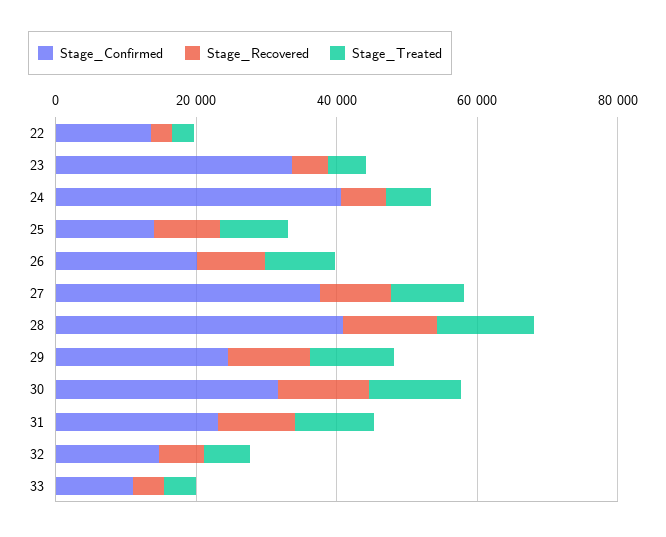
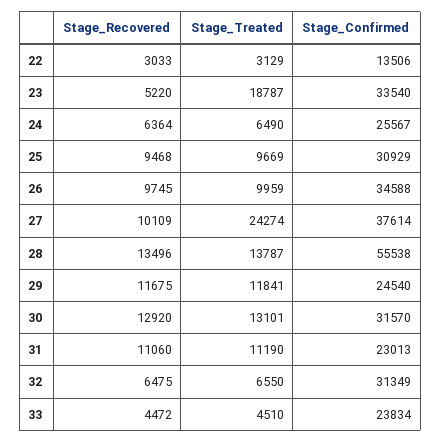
Stage_Treated, 23: 5000 -> 18787
Stage_Confirmed, 24: 40000 -> 25567
Stage_Confirmed, 25: 15000 -> 30929
Stage_Confirmed, 26: 20000 -> 34588
Stage_Treated, 27: 10000 -> 24274
Stage_Confirmed, 28: 40000 -> 55538
Stage_Confirmed, 32: 15000 -> 31349
Stage_Confirmed, 33: 10000 -> 23834

